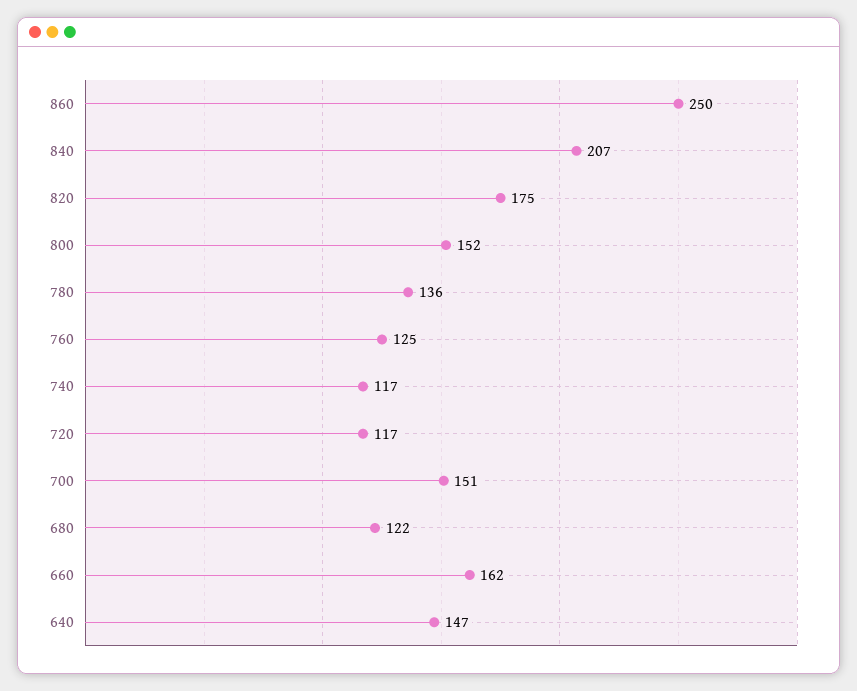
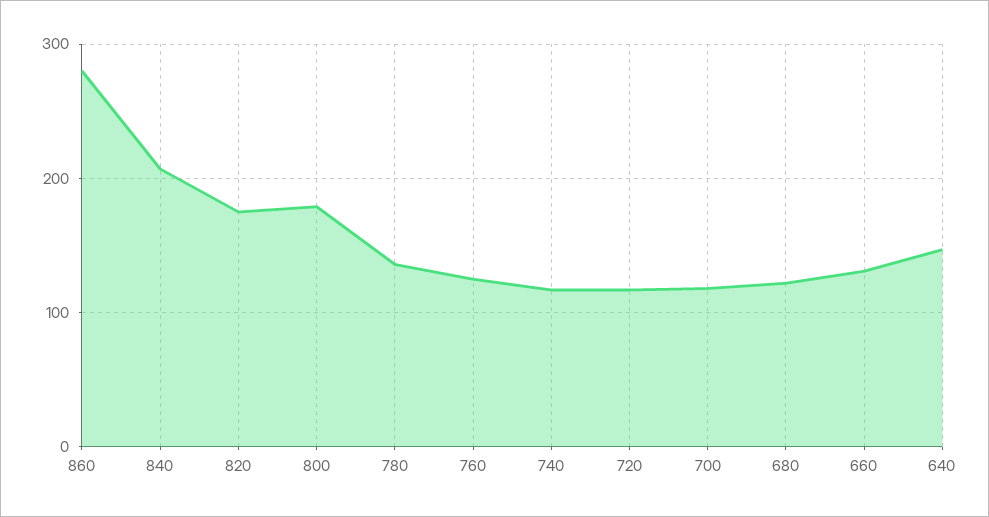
860: 250 -> 280
800: 152 -> 180
700: 151 -> 120
660: 162 -> 130

